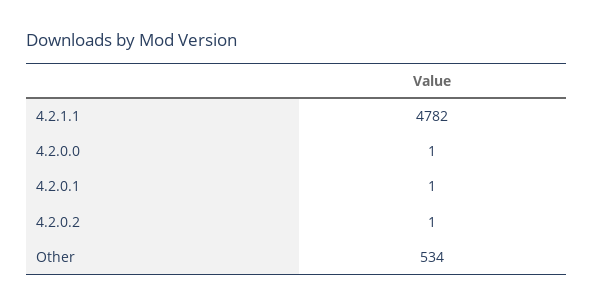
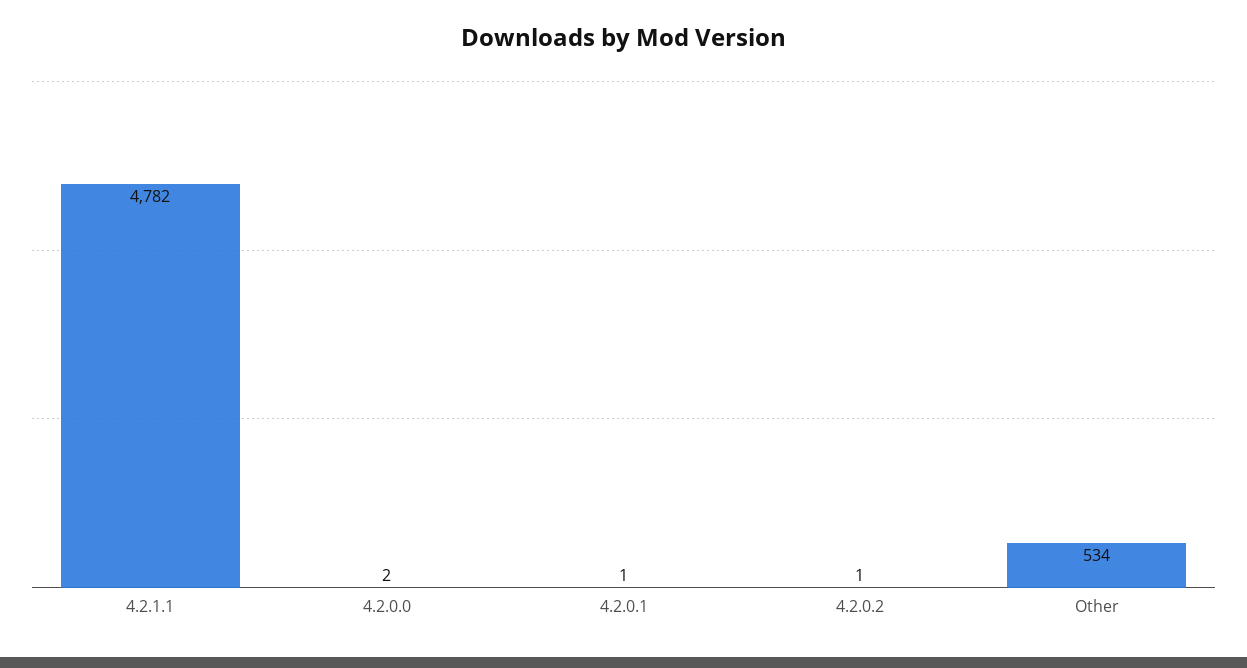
4.2.0.0: 1 -> 2

